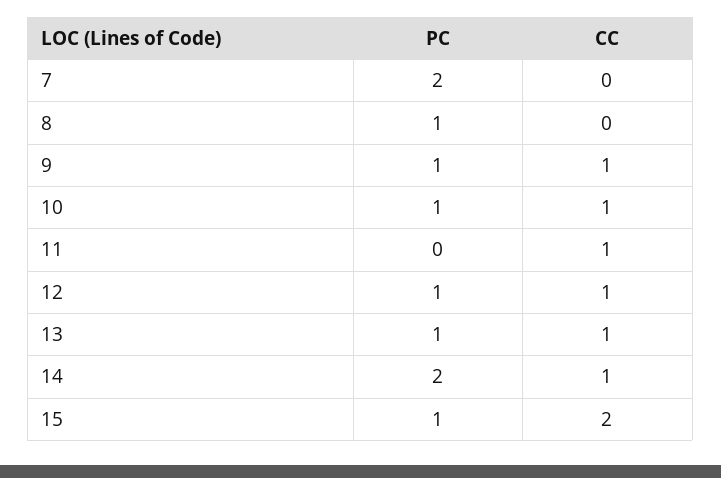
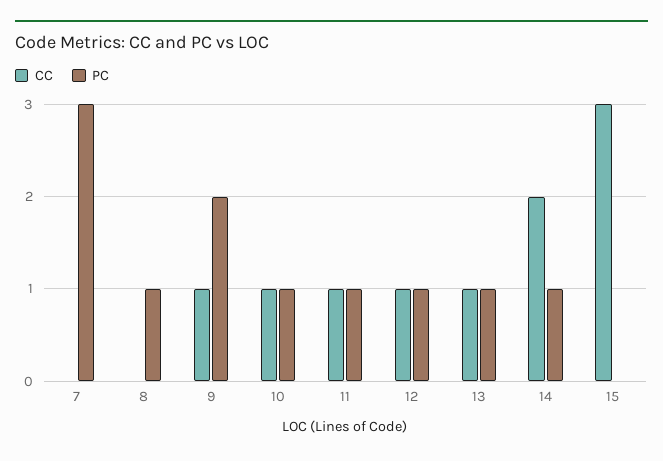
PC, 7: 2 -> 3
PC, 9: 1 -> 2
PC, 11: 0 -> 1
PC, 14: 2 -> 1
CC, 14: 1 -> 2
PC, 15: 1 -> 0
CC, 15: 2 -> 3

